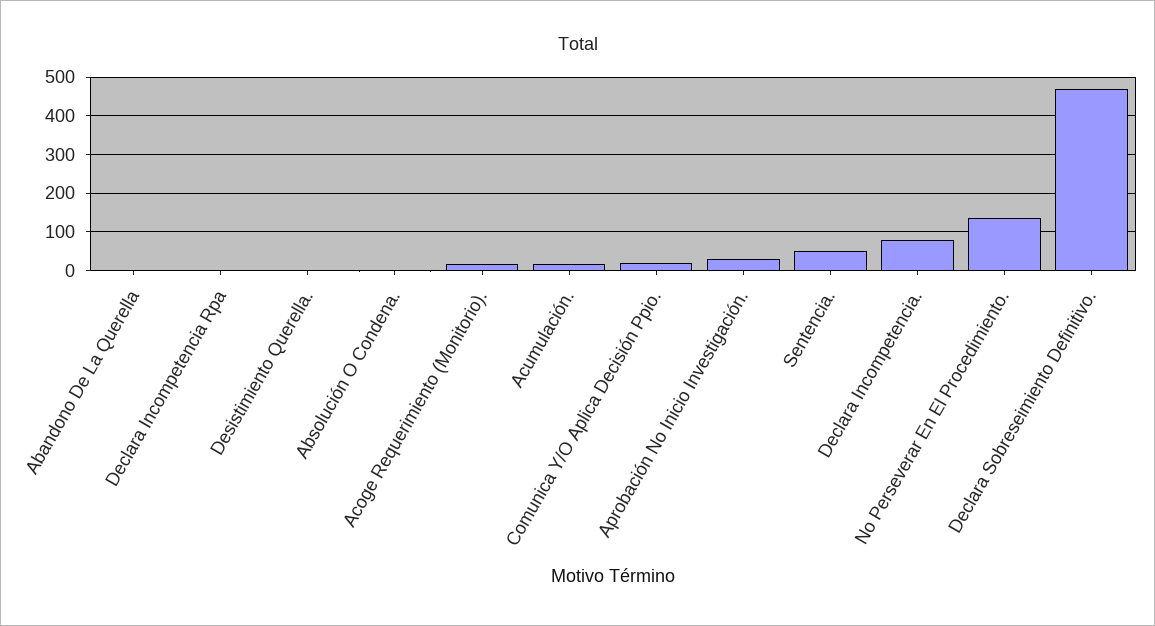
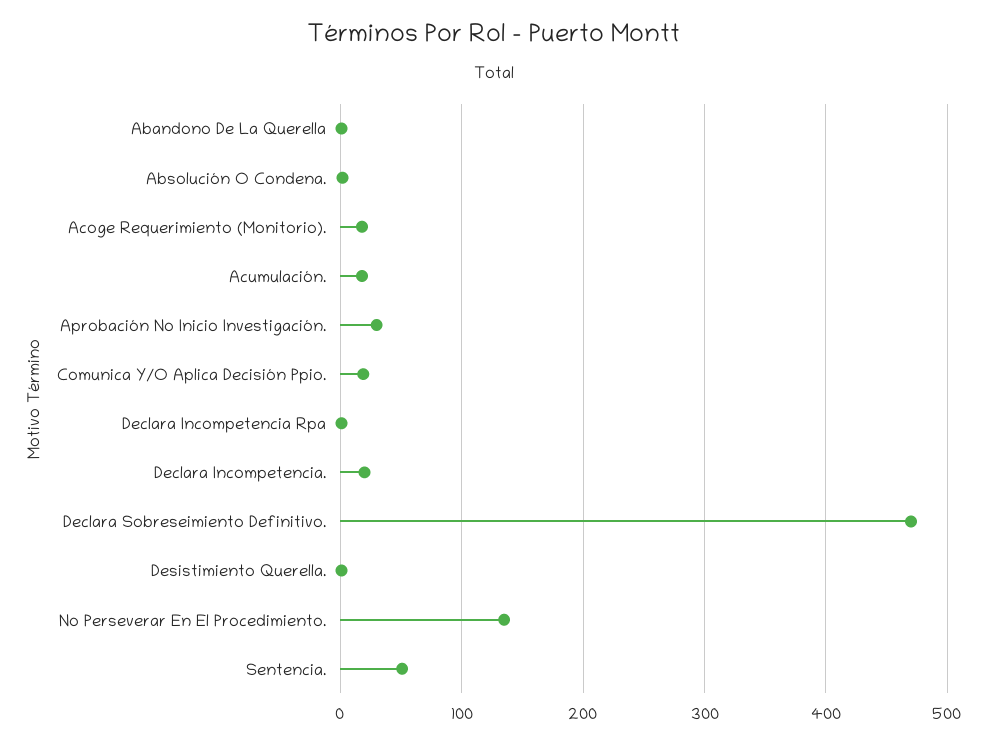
Declara Incompetencia.: 80 -> 20

